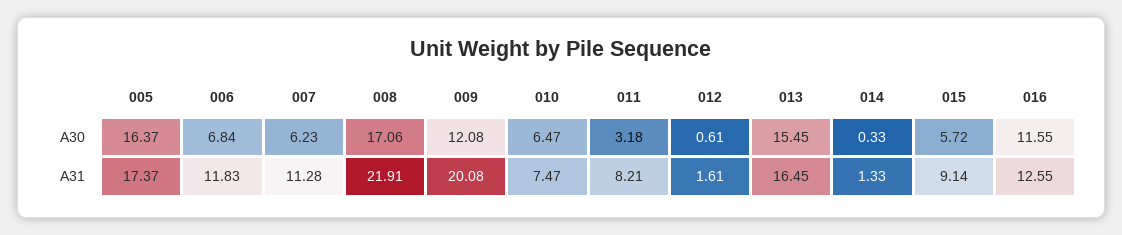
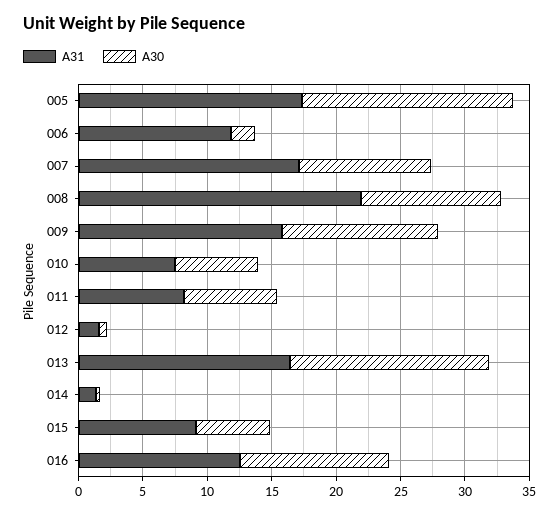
A30, 006: 6.84 -> 2
A30, 007: 6.23 -> 10
A30, 008: 17.06 -> 11
A30, 011: 3.18 -> 7
A31, 007: 11.28 -> 17
A31, 009: 20.08 -> 16

